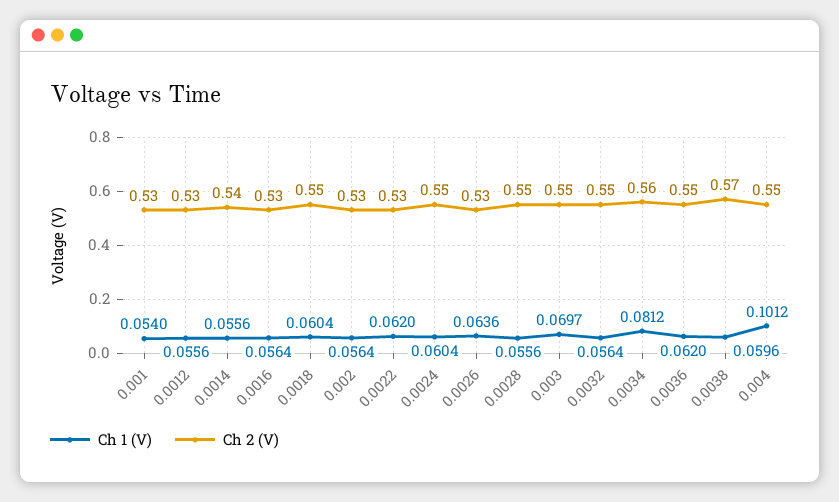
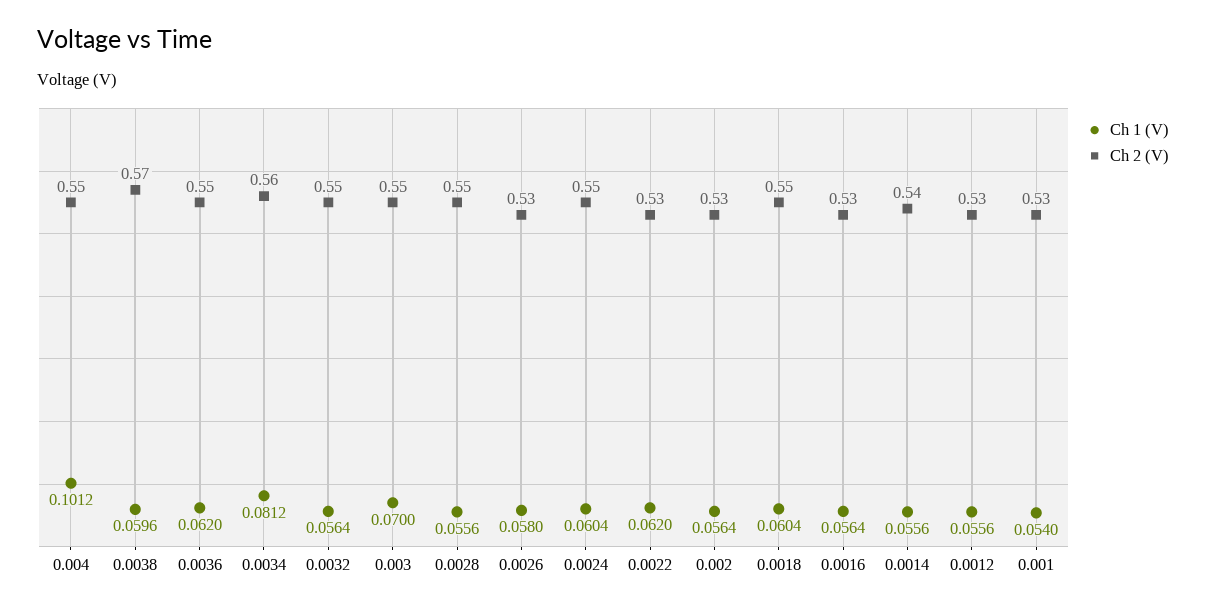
Ch 1 (V), 0.0026: 0.0636 -> 0.058
Ch 1 (V), 0.003: 0.0697 -> 0.07

